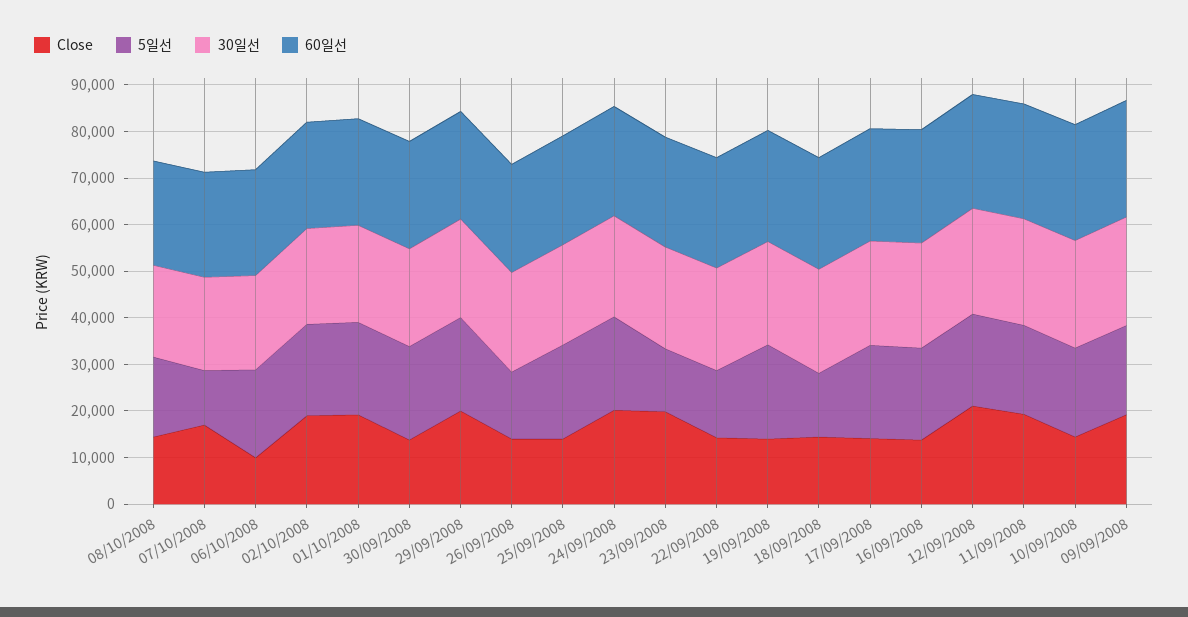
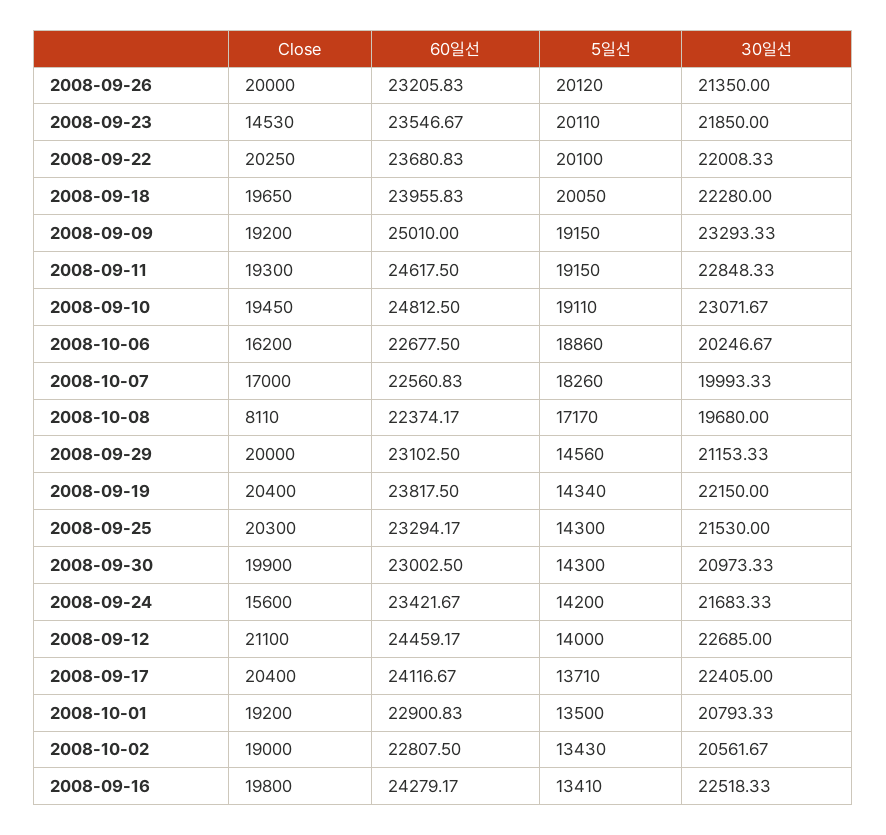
Close, 08/10/2008: 14000 -> 8110
5일선, 07/10/2008: 12000 -> 18260
Close, 06/10/2008: 10000 -> 16200
5일선, 02/10/2008: 20000 -> 13430
5일선, 01/10/2008: 20000 -> 13500
Close, 30/09/2008: 14000 -> 19900
5일선, 30/09/2008: 20000 -> 14300
5일선, 29/09/2008: 20000 -> 14560
Close, 26/09/2008: 14000 -> 20000
5일선, 26/09/2008: 14000 -> 20120
Close, 25/09/2008: 14000 -> 20300
5일선, 25/09/2008: 20000 -> 14300
Close, 24/09/2008: 20000 -> 15600
5일선, 24/09/2008: 20000 -> 14200
Close, 23/09/2008: 20000 -> 14530
5일선, 23/09/2008: 14000 -> 20110
Close, 22/09/2008: 14000 -> 20250
5일선, 22/09/2008: 14000 -> 20100
Close, 19/09/2008: 14000 -> 20400
5일선, 19/09/2008: 20000 -> 14340
Close, 18/09/2008: 14000 -> 19650
5일선, 18/09/2008: 14000 -> 20050
Close, 17/09/2008: 14000 -> 20400
5일선, 17/09/2008: 20000 -> 13710
Close, 16/09/2008: 14000 -> 19800
5일선, 16/09/2008: 20000 -> 13410
5일선, 12/09/2008: 20000 -> 14000
Close, 10/09/2008: 14000 -> 19450

